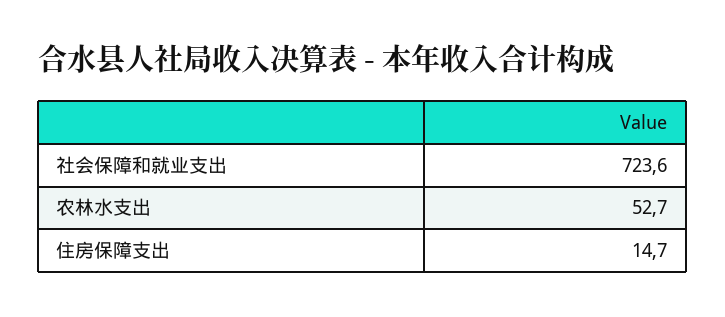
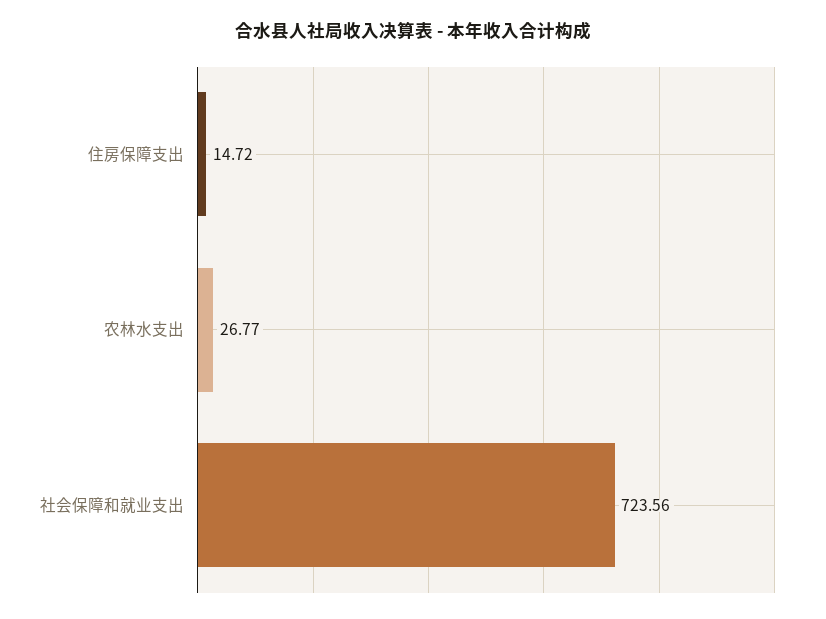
农林水支出: 52.7 -> 26.77

